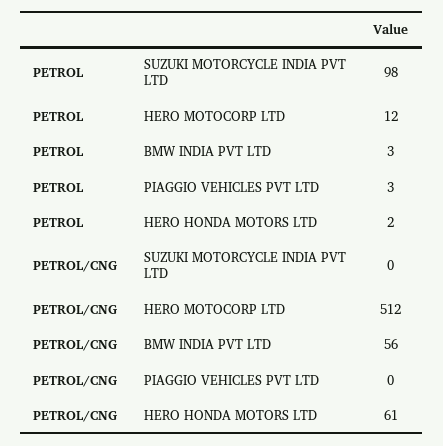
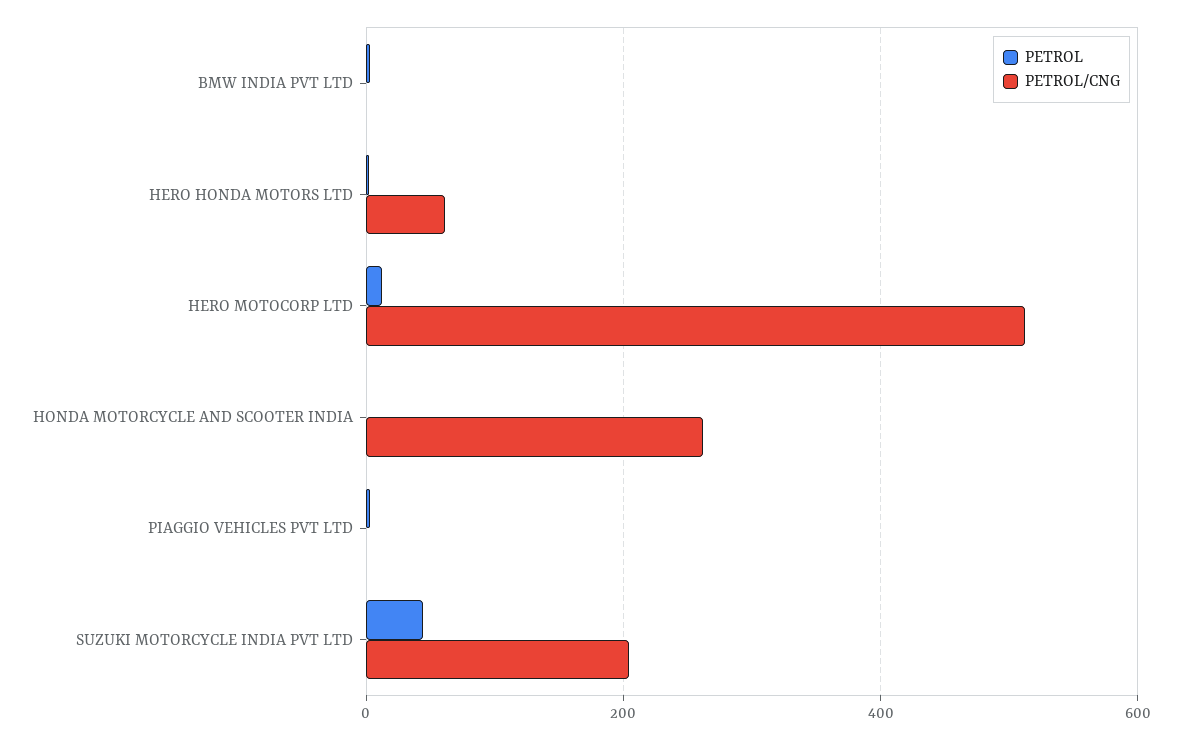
PETROL, SUZUKI MOTORCYCLE INDIA PVT LTD: 98 -> 40
PETROL/CNG, SUZUKI MOTORCYCLE INDIA PVT LTD: 0 -> 200
PETROL/CNG, BMW INDIA PVT LTD: 56 -> 0
PETROL, HONDA MOTORCYCLE AND SCOOTER INDIA: none -> 0
PETROL/CNG, HONDA MOTORCYCLE AND SCOOTER INDIA: none -> 260

